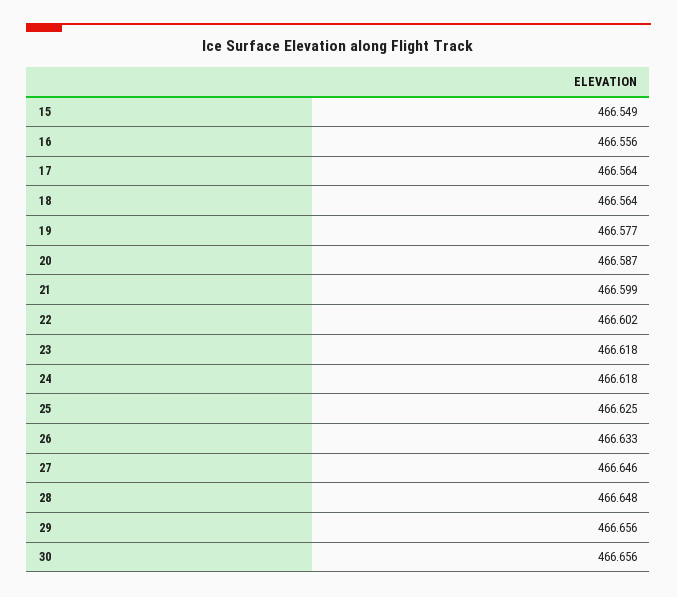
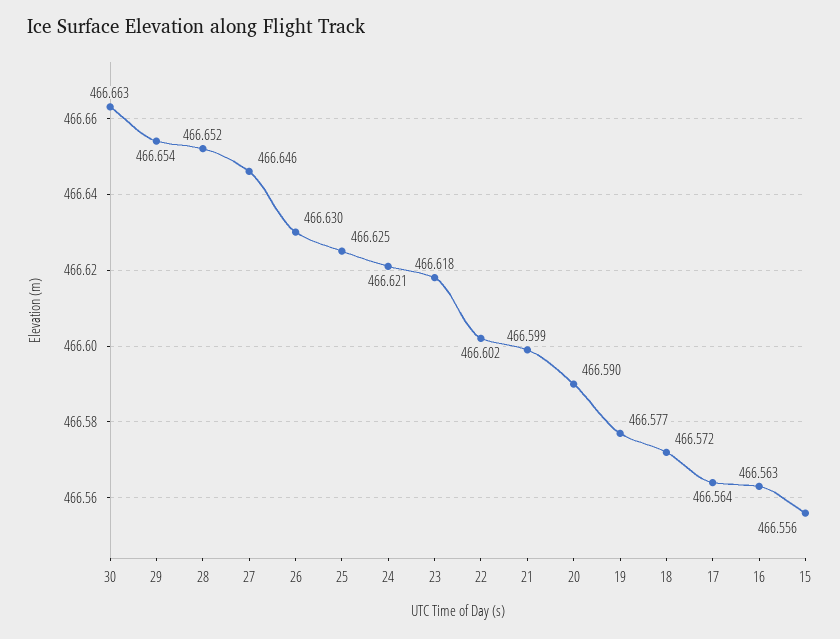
15: 466.549 -> 466.556
16: 466.556 -> 466.563
18: 466.564 -> 466.572
20: 466.587 -> 466.59
24: 466.618 -> 466.621
26: 466.633 -> 466.63
28: 466.648 -> 466.652
29: 466.656 -> 466.654
30: 466.656 -> 466.663

